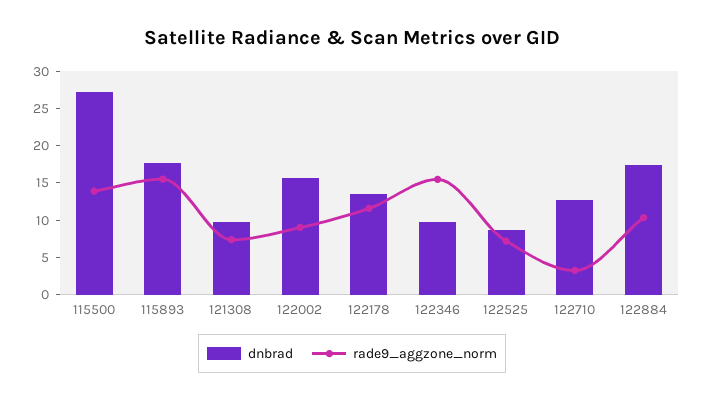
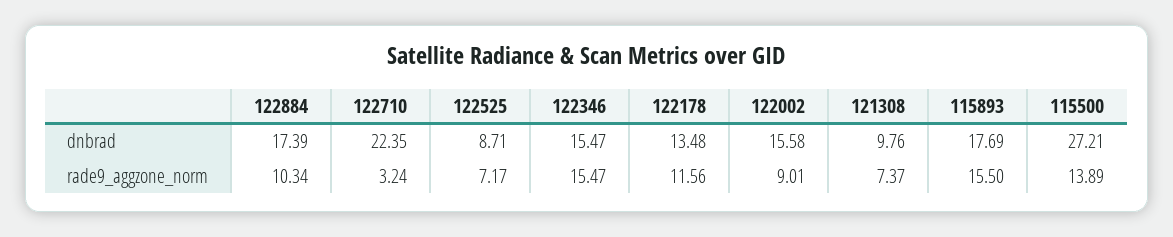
dnbrad, 122346: 10 -> 15.47
dnbrad, 122710: 12.5 -> 22.35

